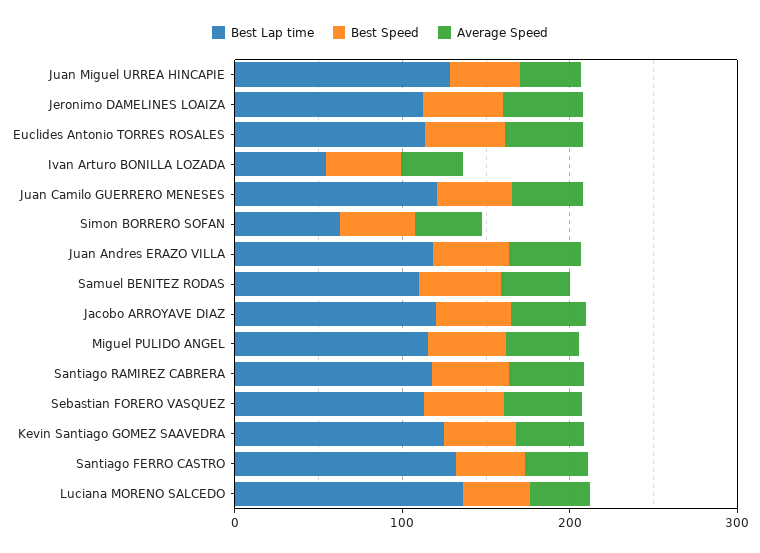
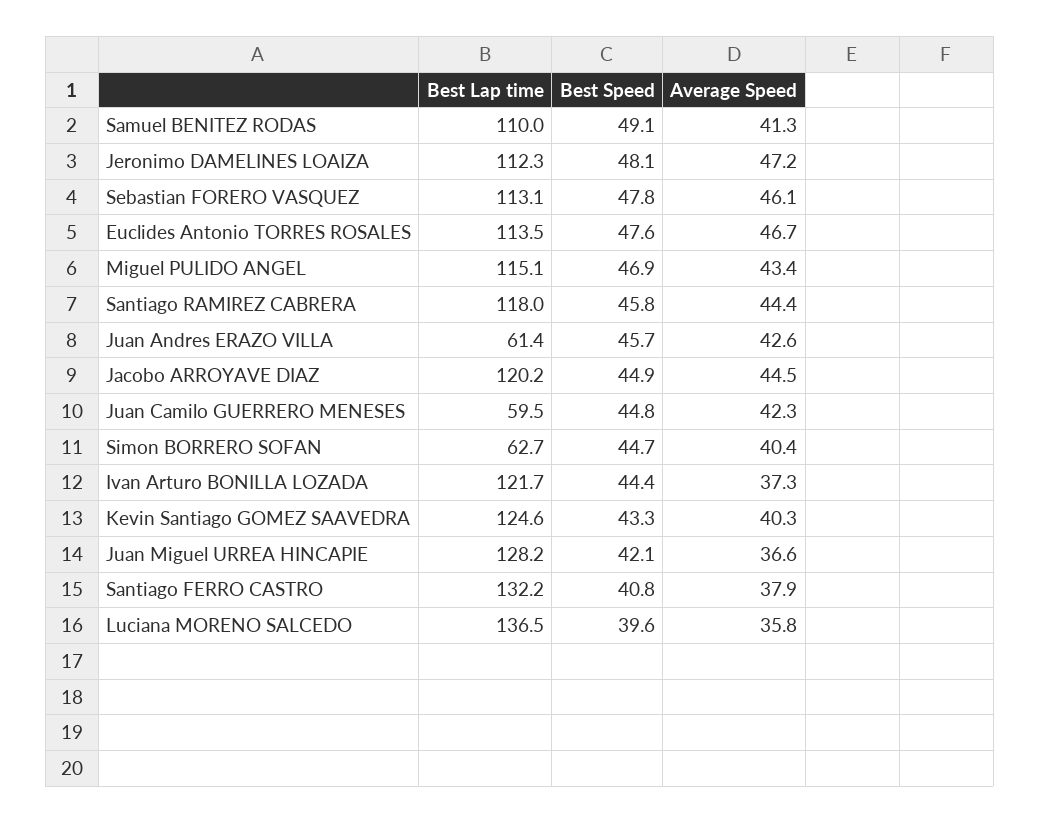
Best Lap time, Ivan Arturo BONILLA LOZADA: 60 -> 121.7
Best Lap time, Juan Camilo GUERRERO MENESES: 120 -> 59.5
Best Lap time, Juan Andres ERAZO VILLA: 120 -> 61.4

